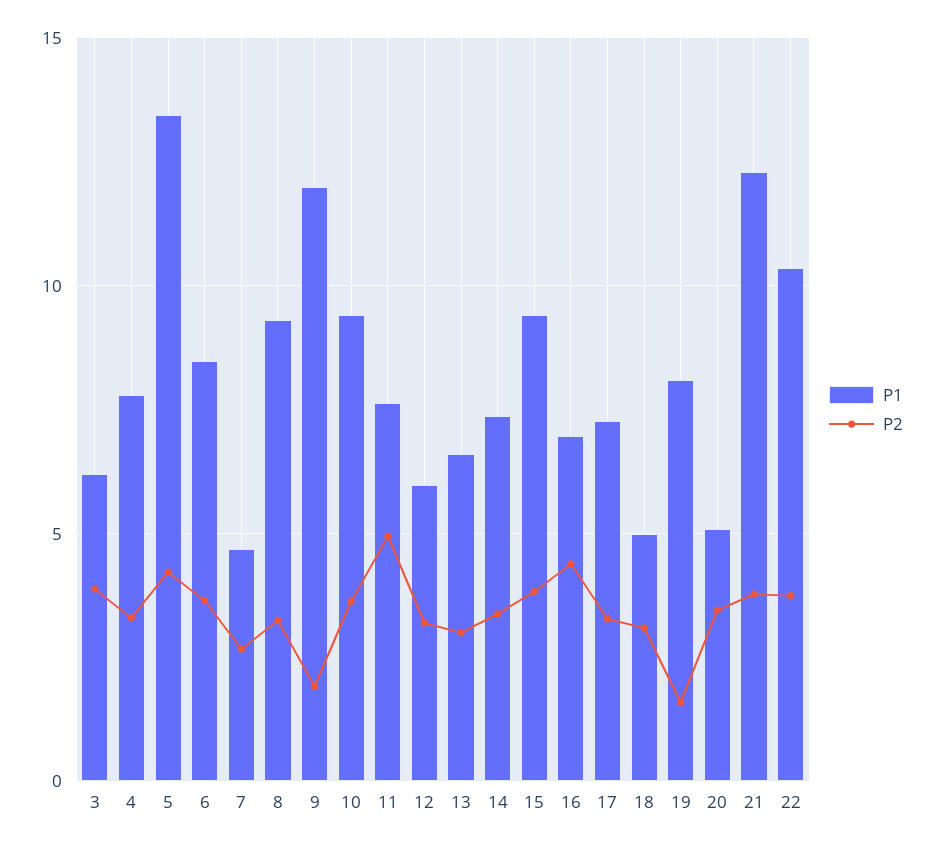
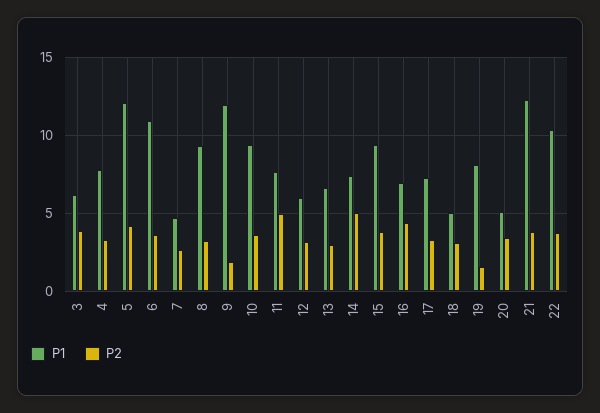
P1, 5: 13.5 -> 12
P1, 6: 8.5 -> 11
P2, 14: 3.5 -> 5

